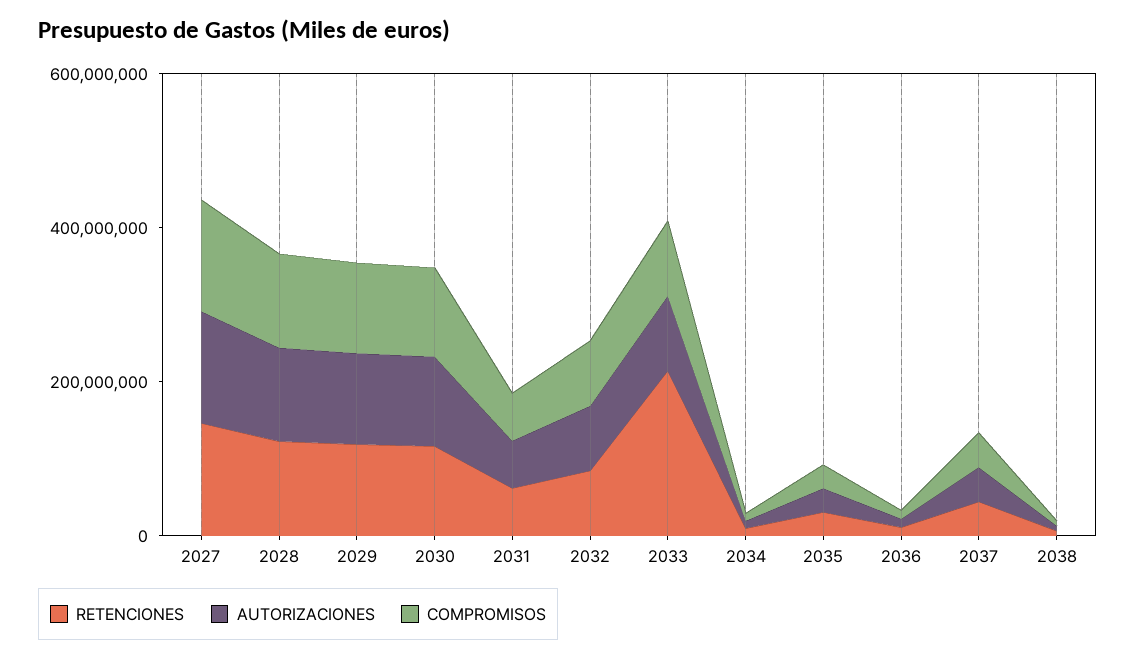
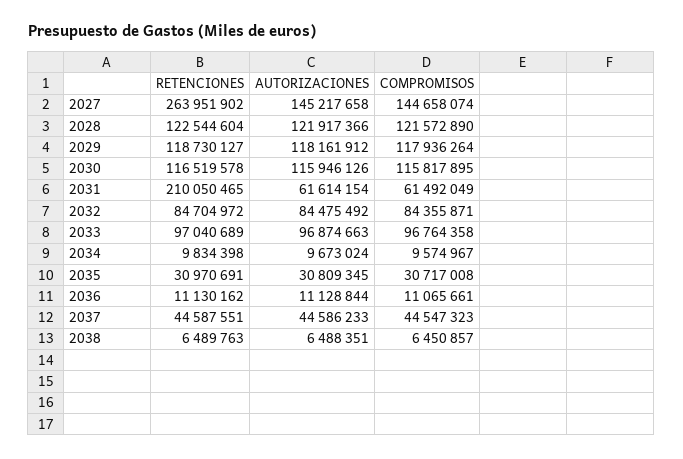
RETENCIONES, 2027: 150000000 -> 263951902
RETENCIONES, 2031: 50000000 -> 210050465
RETENCIONES, 2033: 200000000 -> 97040689

